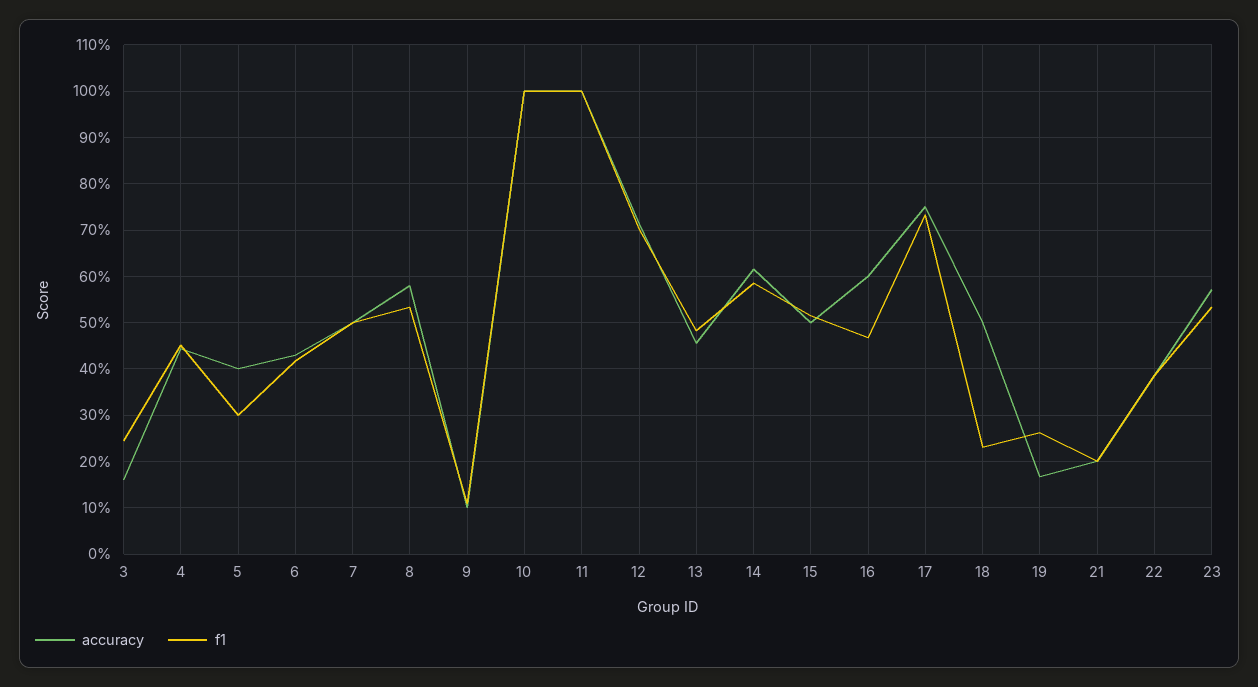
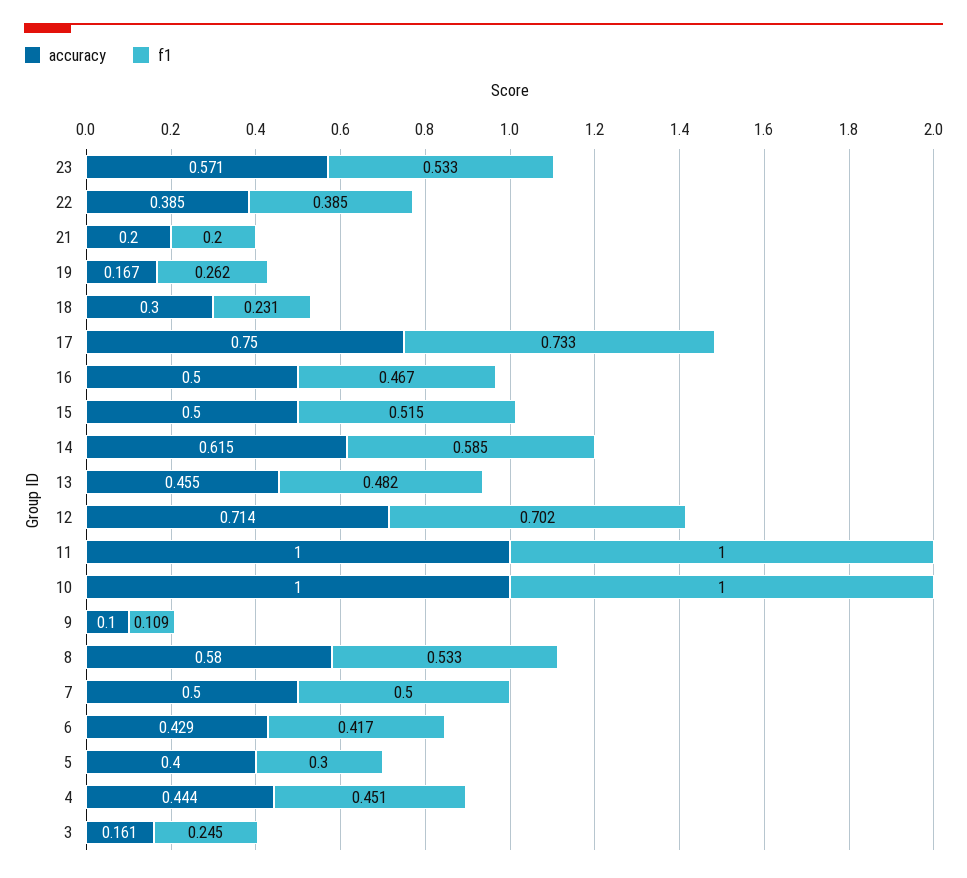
accuracy, 16: 0.6 -> 0.5
accuracy, 18: 0.5 -> 0.3

